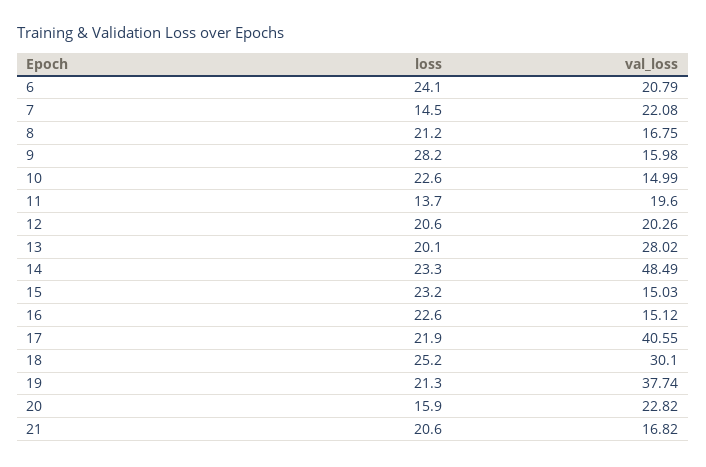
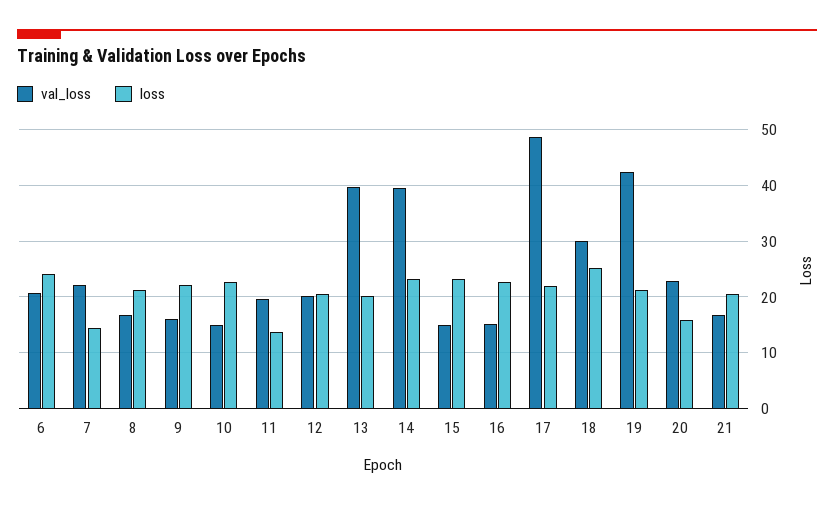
loss, 9: 28.2 -> 22
val_loss, 13: 28.02 -> 40
val_loss, 14: 48.49 -> 40
val_loss, 17: 40.55 -> 48
val_loss, 19: 37.74 -> 42

